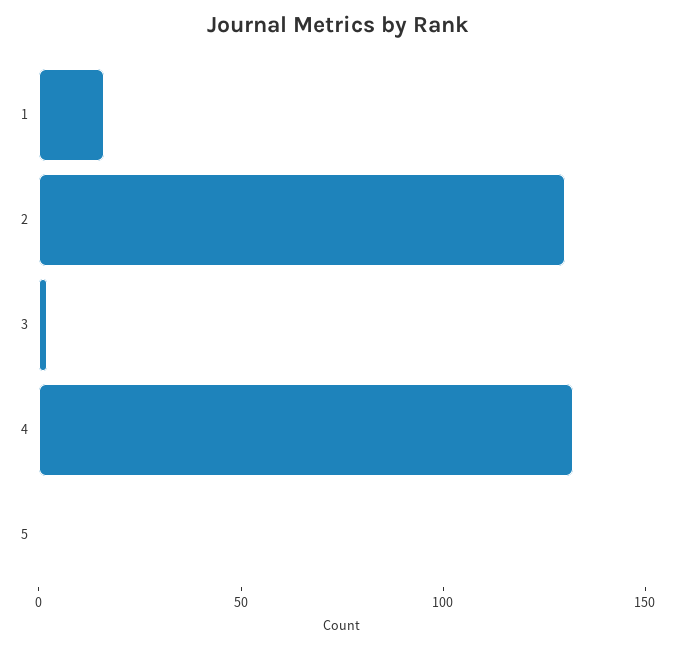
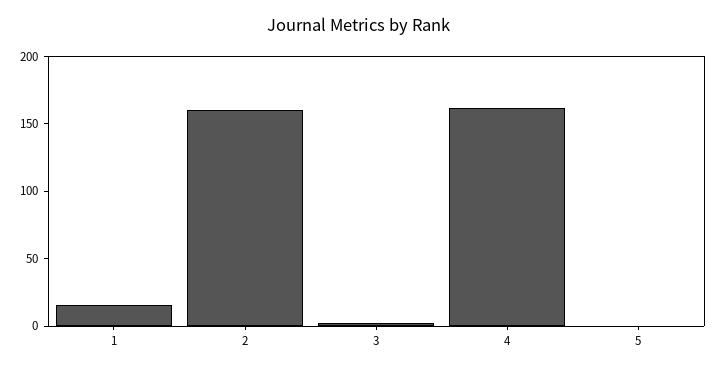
2: 130 -> 160
4: 130 -> 160

